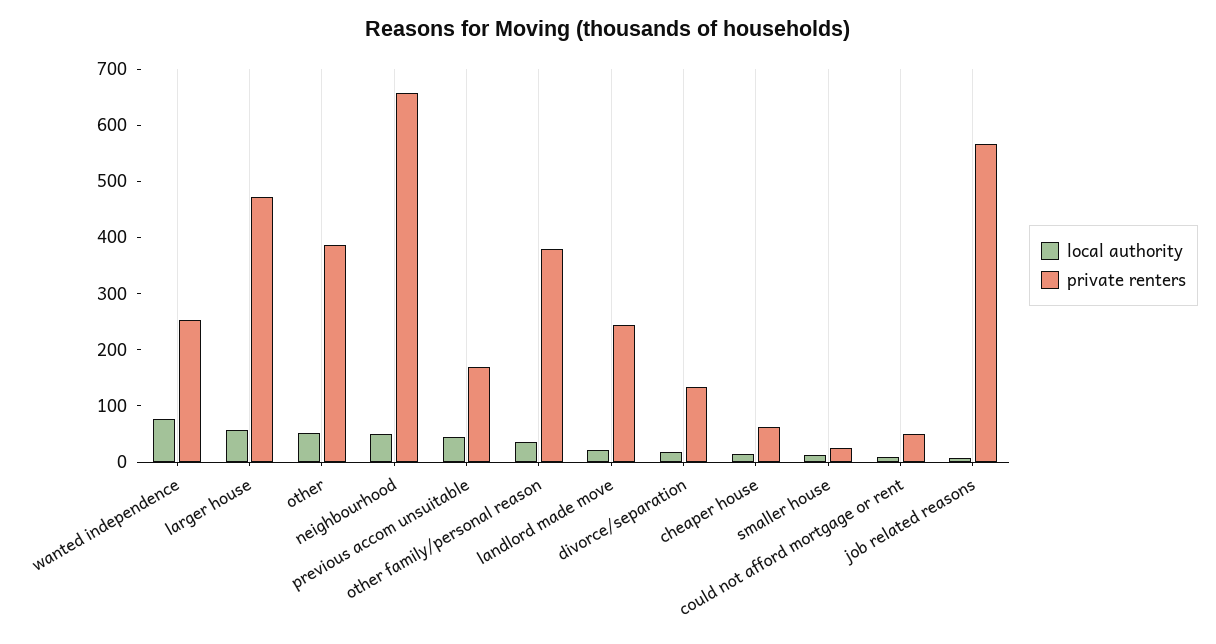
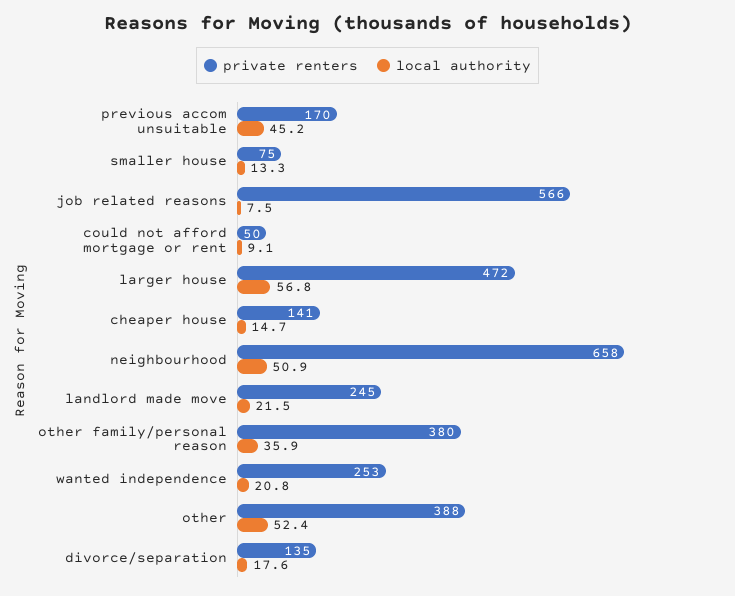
local authority, wanted independence: 80 -> 20.8
private renters, cheaper house: 60 -> 141
private renters, smaller house: 20 -> 75

